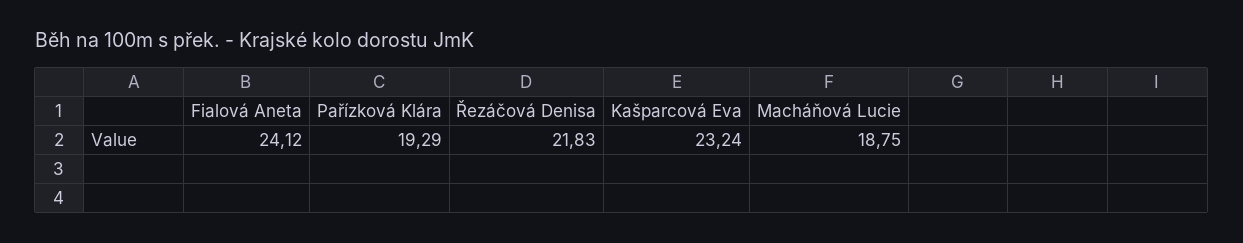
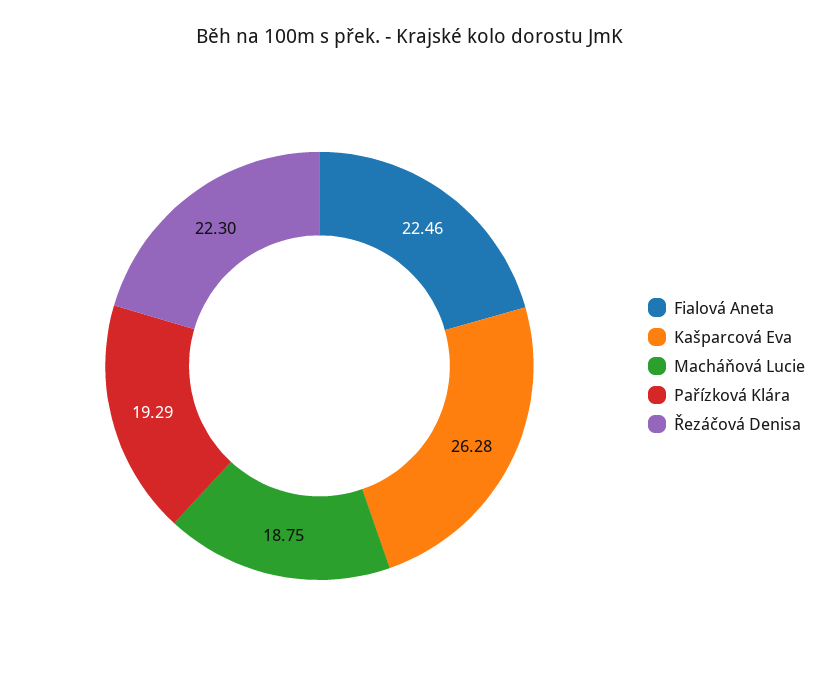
Fialová Aneta: 24.12 -> 22.46
Řezáčová Denisa: 21.83 -> 22.3
Kašparcová Eva: 23.24 -> 26.28

